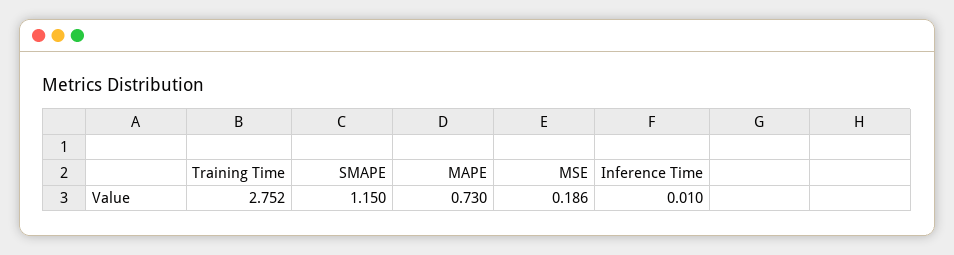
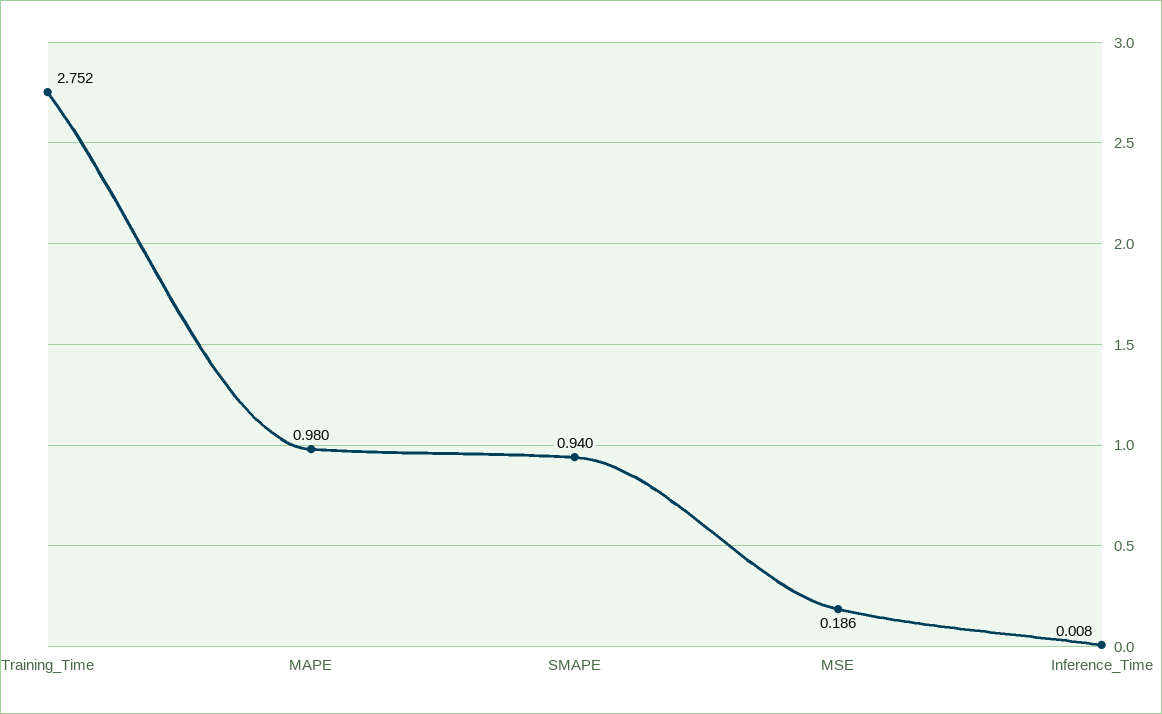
SMAPE: 1.15 -> 0.94
MAPE: 0.73 -> 0.98
Inference Time: 0.01 -> 0.008

